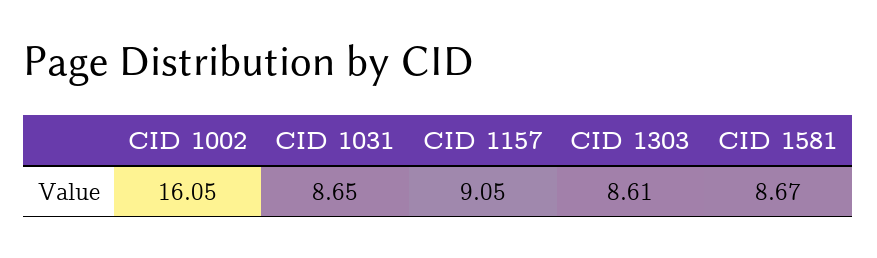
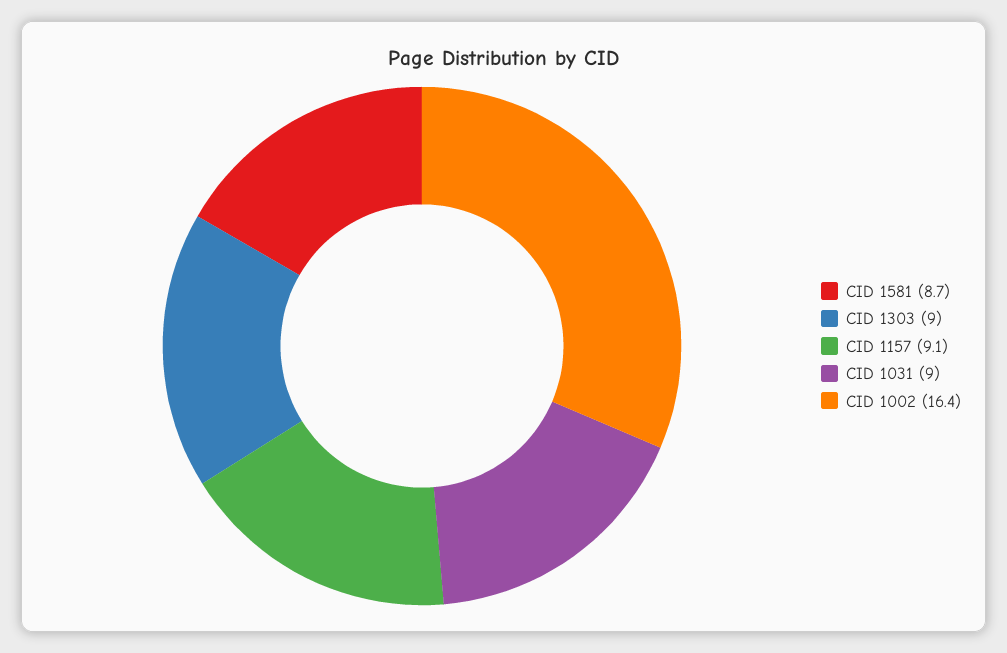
CID 1002: 16.05 -> 16.4
CID 1031: 8.65 -> 9
CID 1303: 8.61 -> 9

